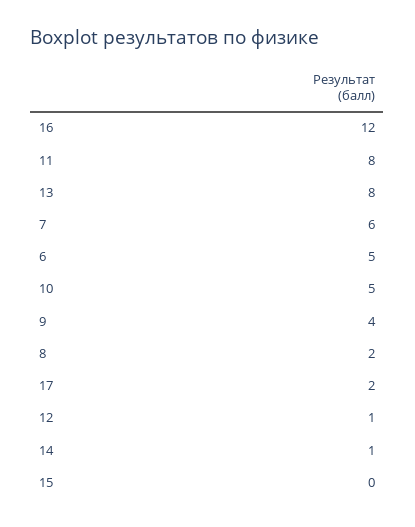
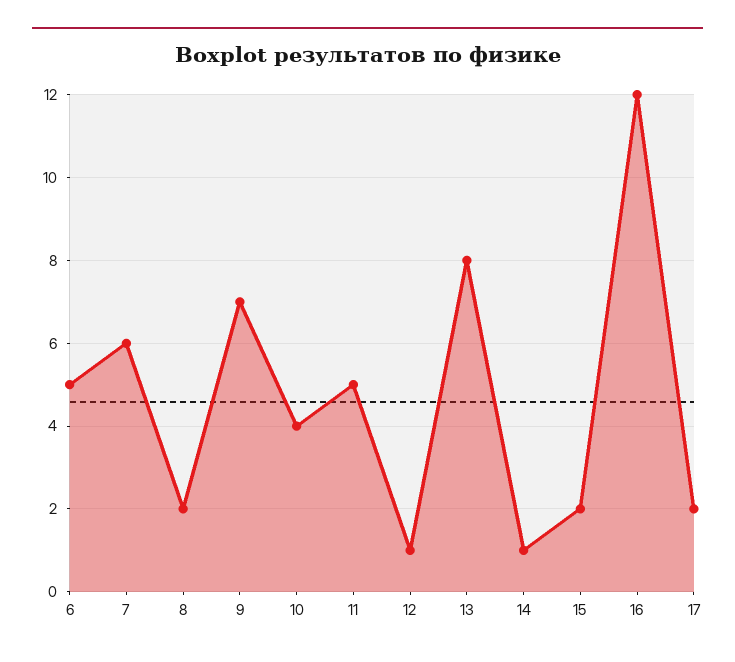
11: 8 -> 5
10: 5 -> 4
9: 4 -> 7
15: 0 -> 2

